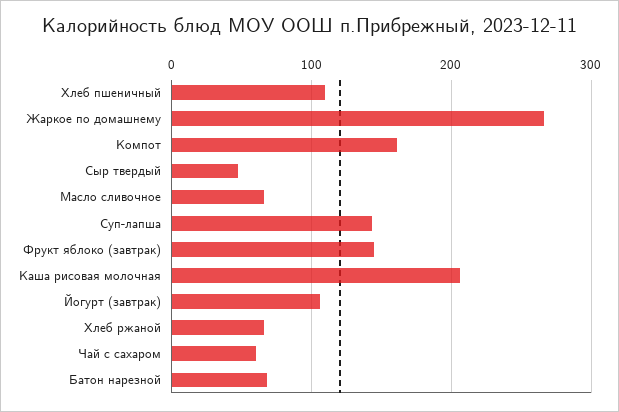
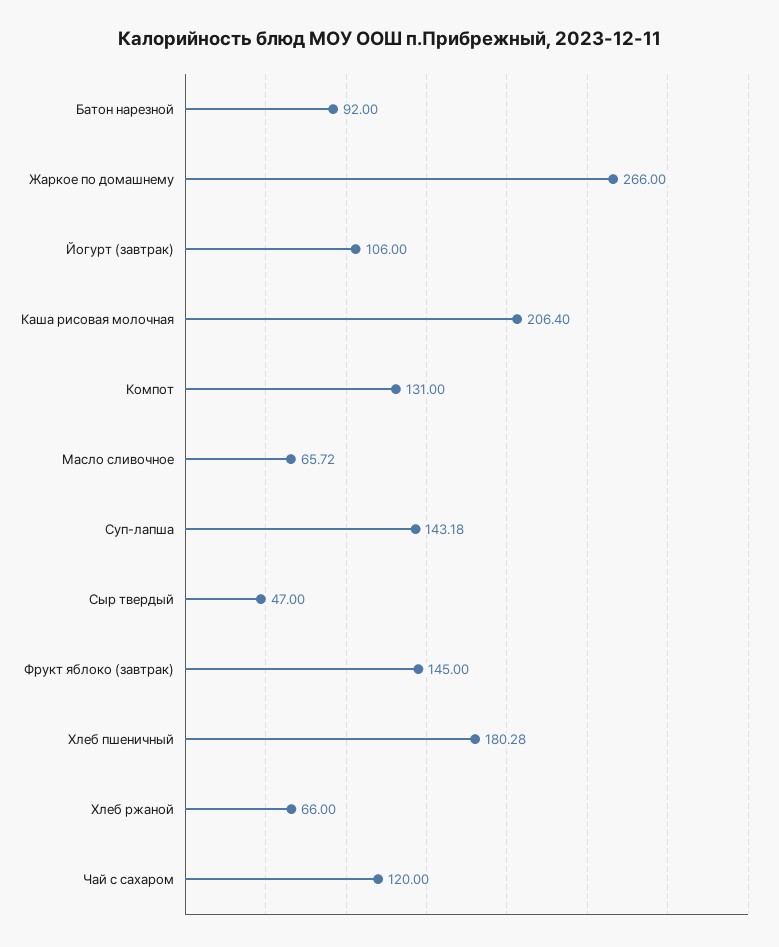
Хлеб пшеничный: 110 -> 180.28
Компот: 160 -> 131
Чай с сахаром: 60 -> 120
Батон нарезной: 70 -> 92

